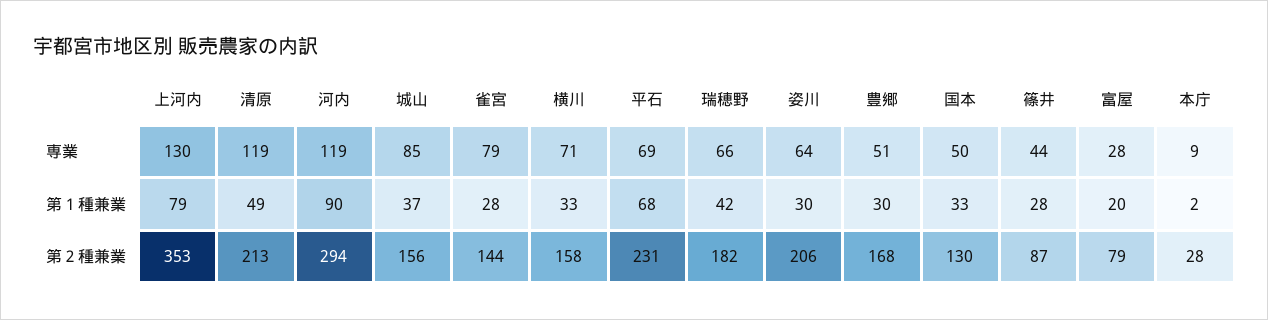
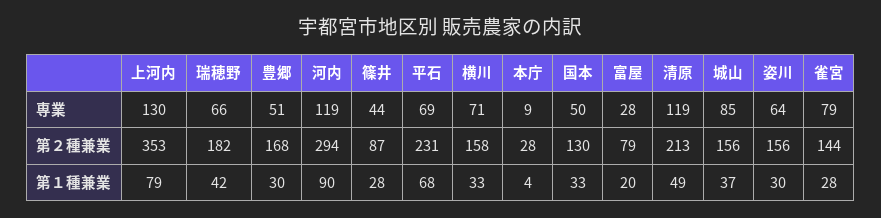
本庁, 第１種兼業: 2 -> 4
姿川, 第２種兼業: 206 -> 156

